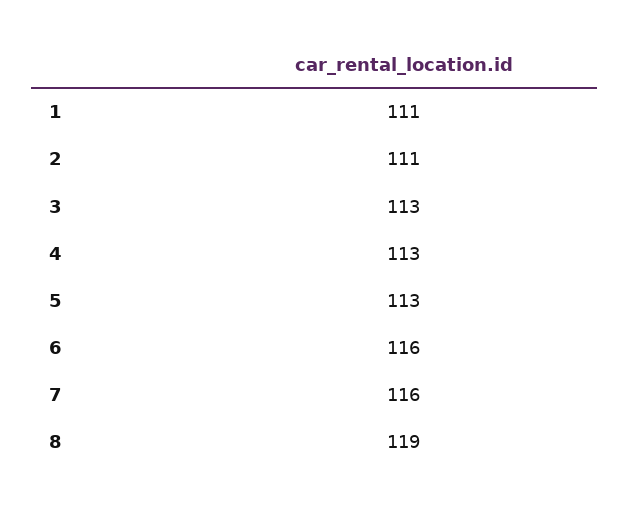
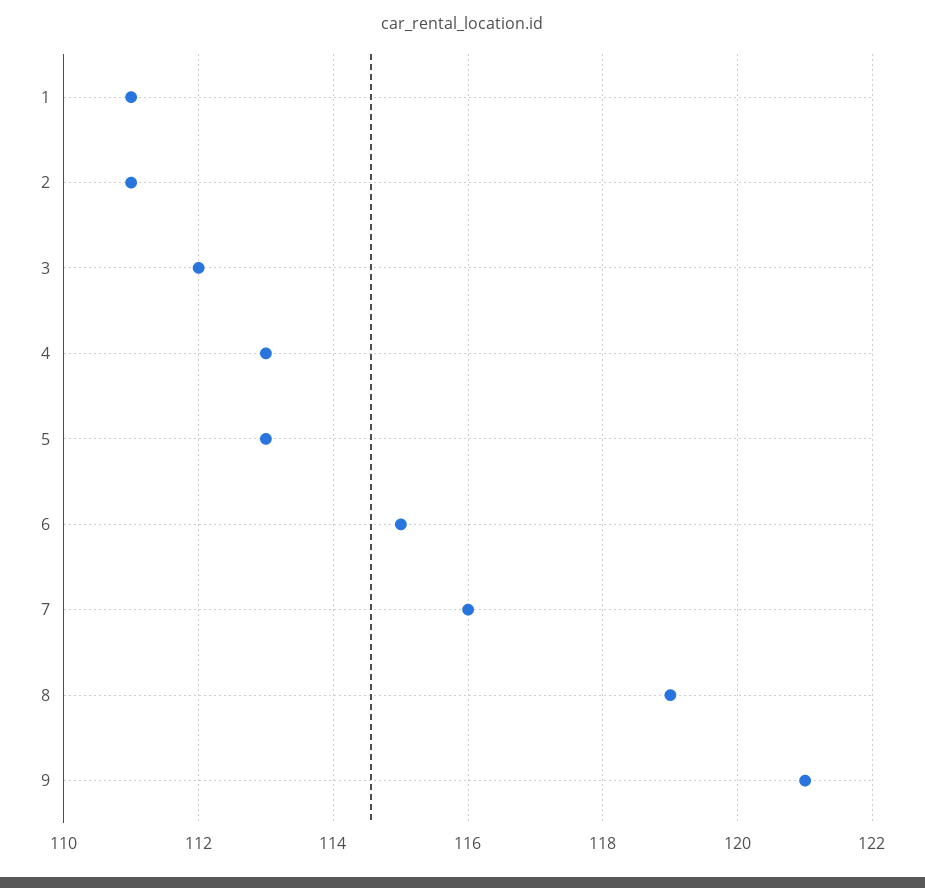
3: 113 -> 112
6: 116 -> 115
9: none -> 121

